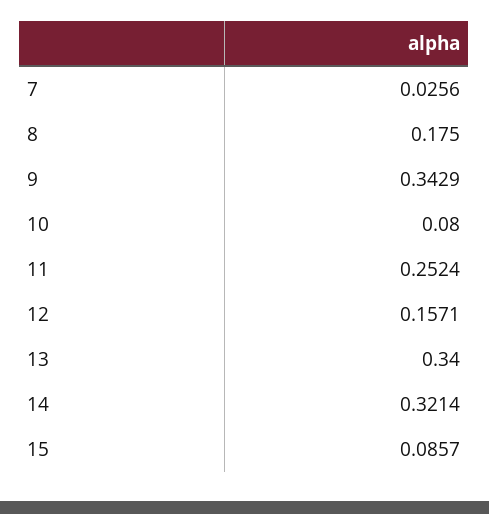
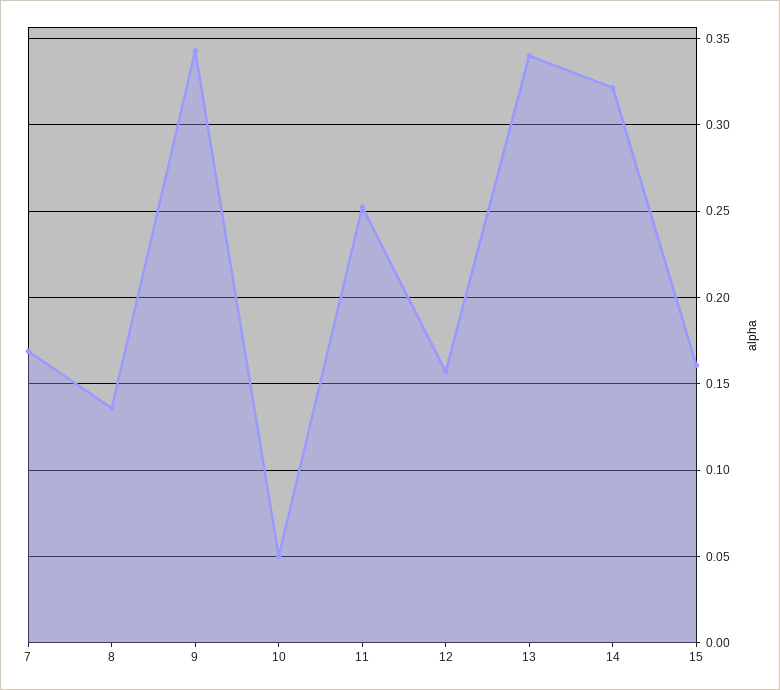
7: 0.0256 -> 0.17
8: 0.175 -> 0.135
10: 0.08 -> 0.05
15: 0.0857 -> 0.16

